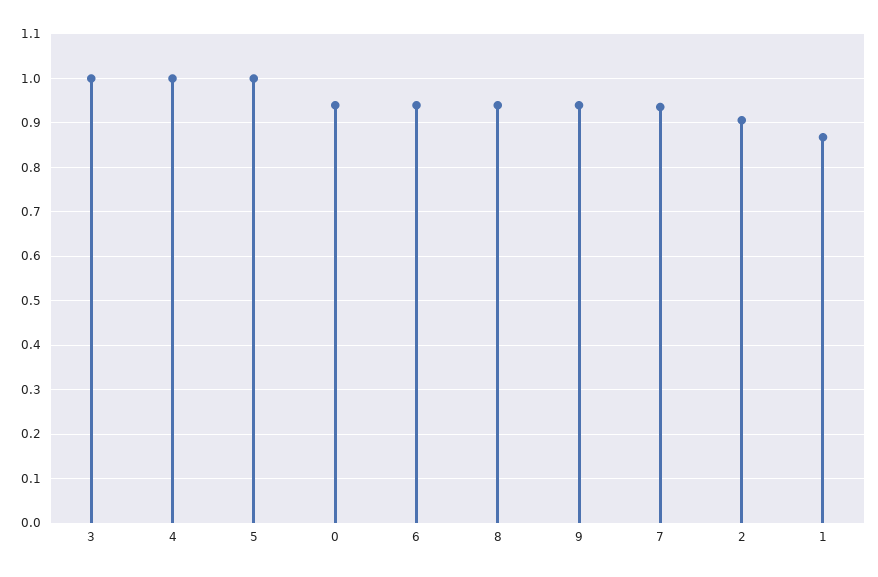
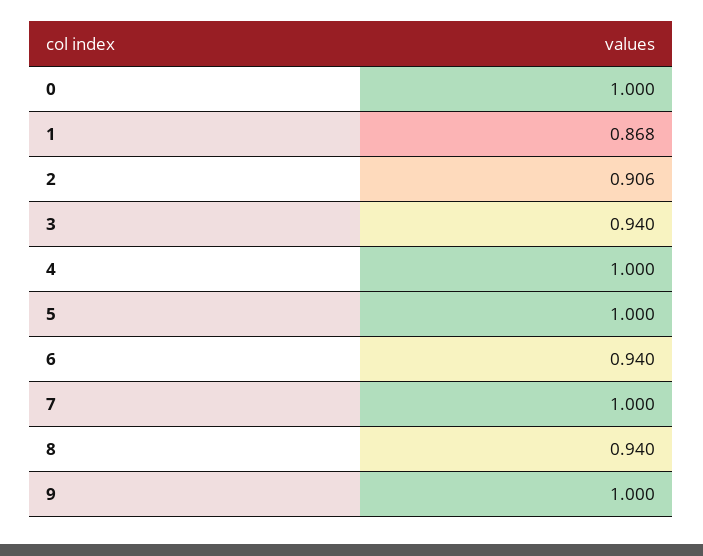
3: 1 -> 0.94
0: 0.94 -> 1
9: 0.94 -> 1
7: 0.94 -> 1

